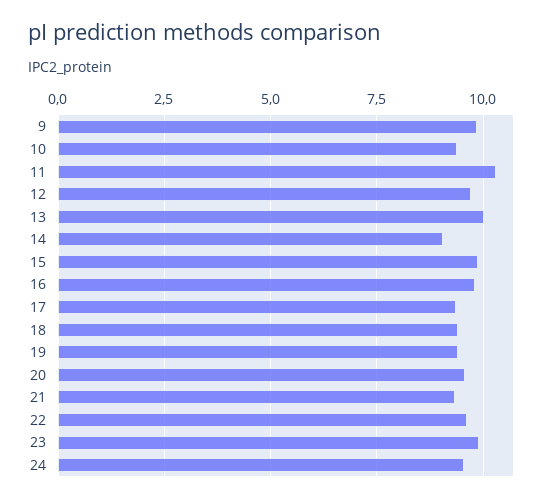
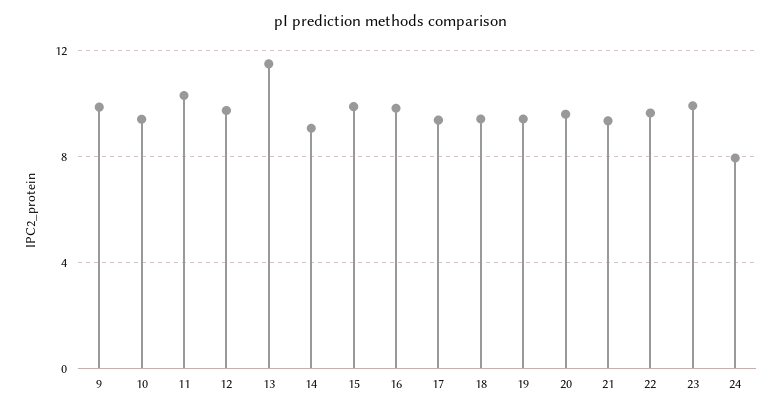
13: 10 -> 11.5
24: 9.5 -> 8

